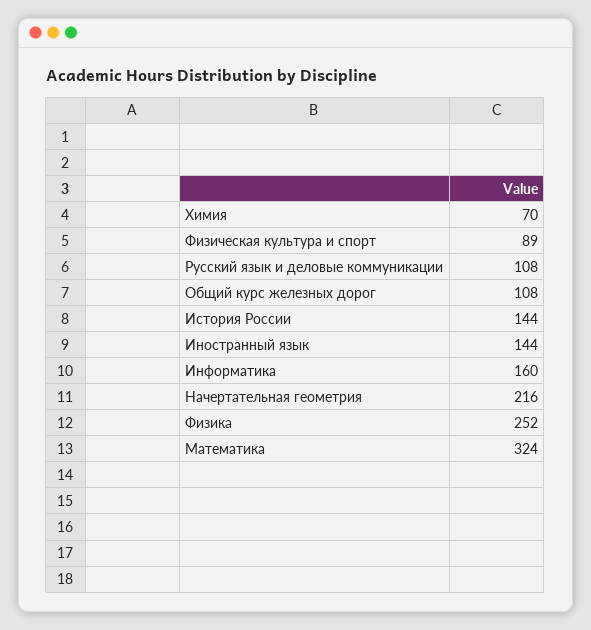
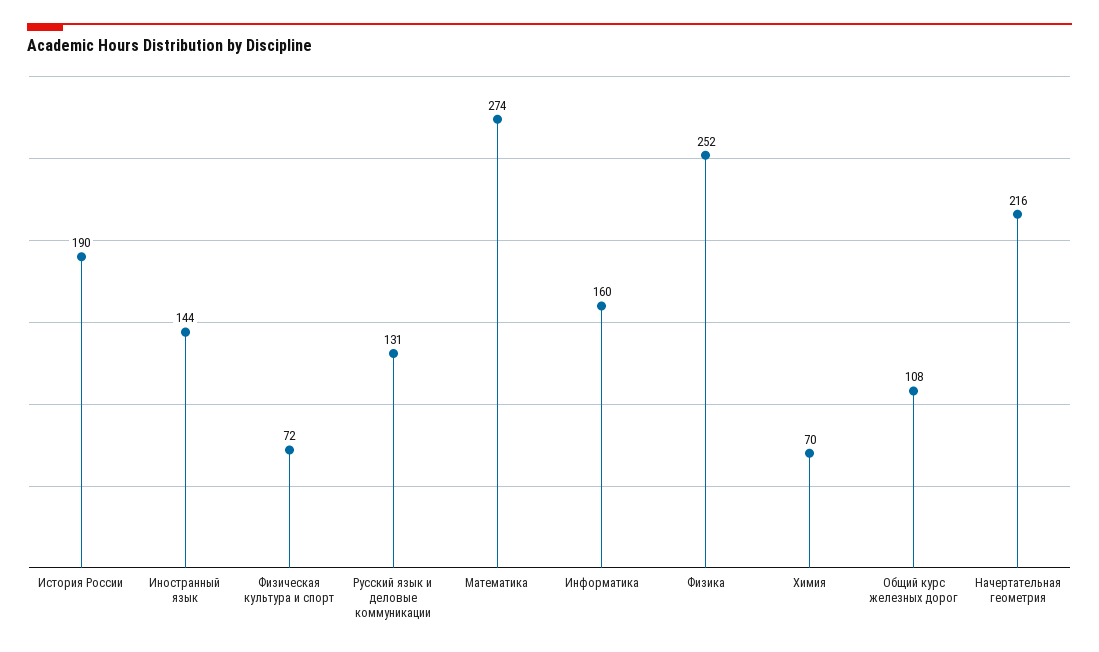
Физическая культура и спорт: 89 -> 72
Русский язык и деловые коммуникации: 108 -> 131
История России: 144 -> 190
Математика: 324 -> 274

